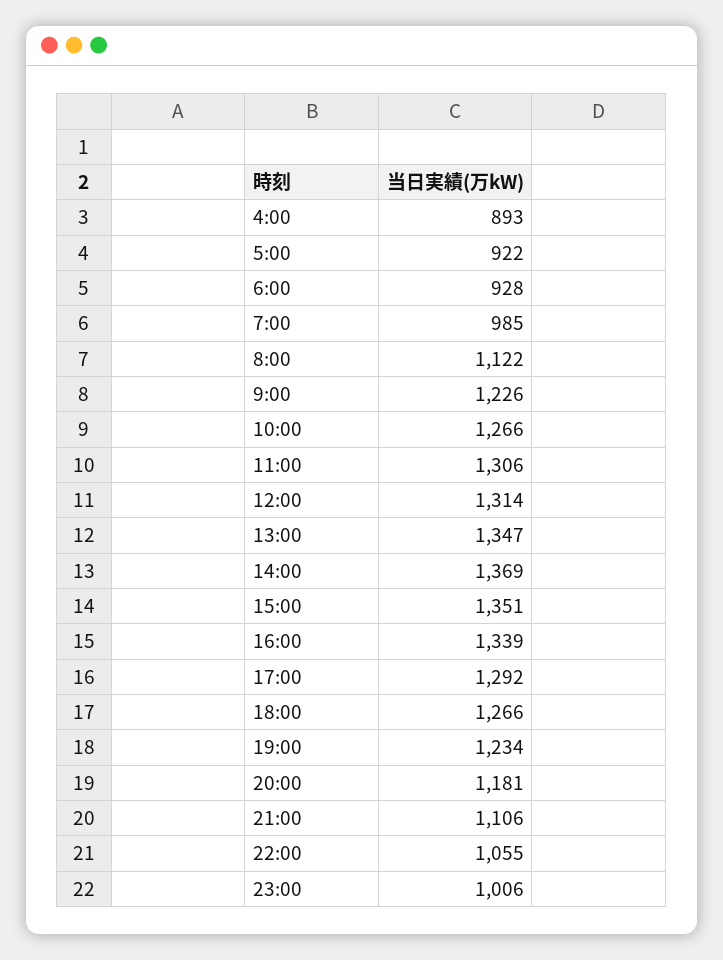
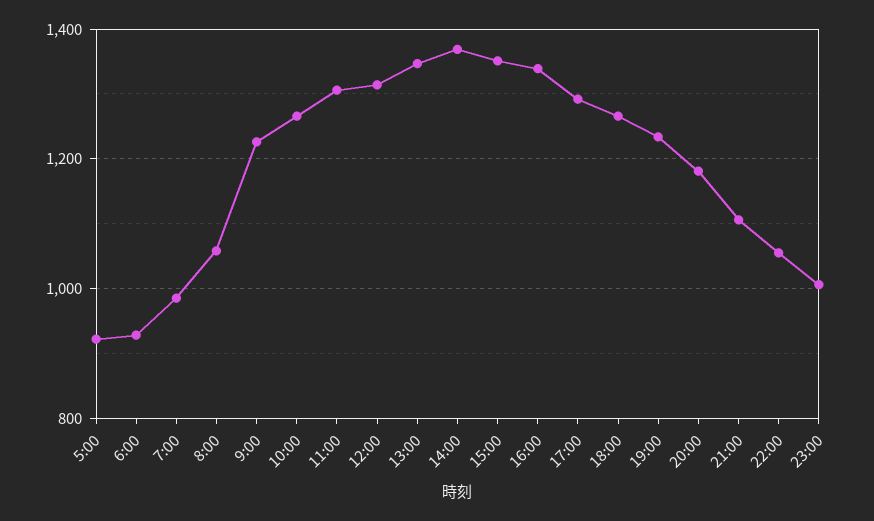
4:00: 893 -> none
8:00: 1122 -> 1060

